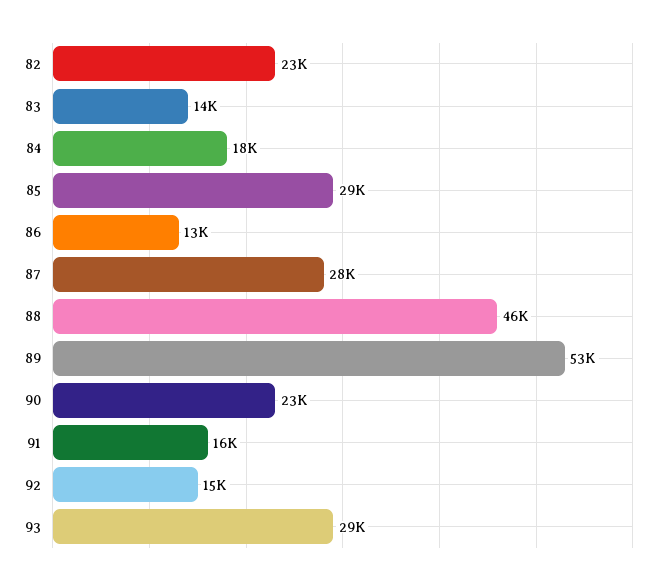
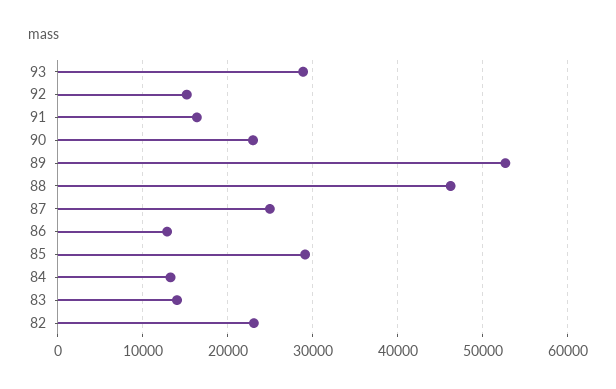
84: 18000 -> 13000
87: 28000 -> 25000

